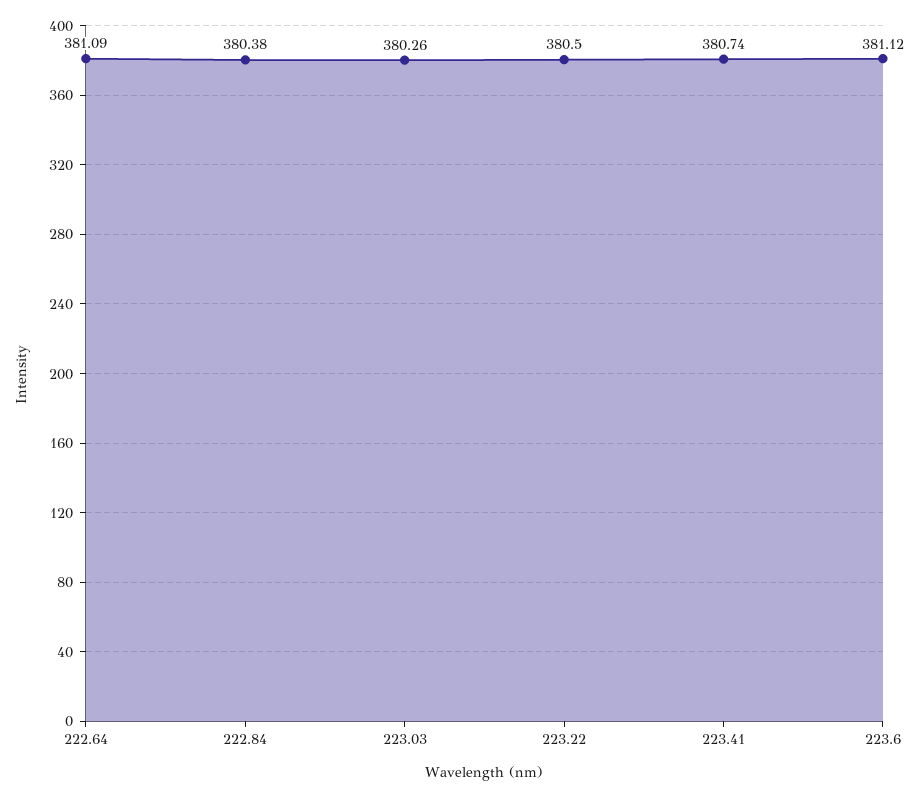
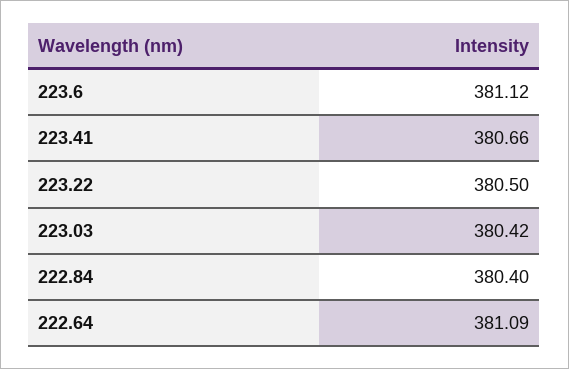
222.84: 380.38 -> 380.4
223.03: 380.26 -> 380.42
223.41: 380.74 -> 380.66

